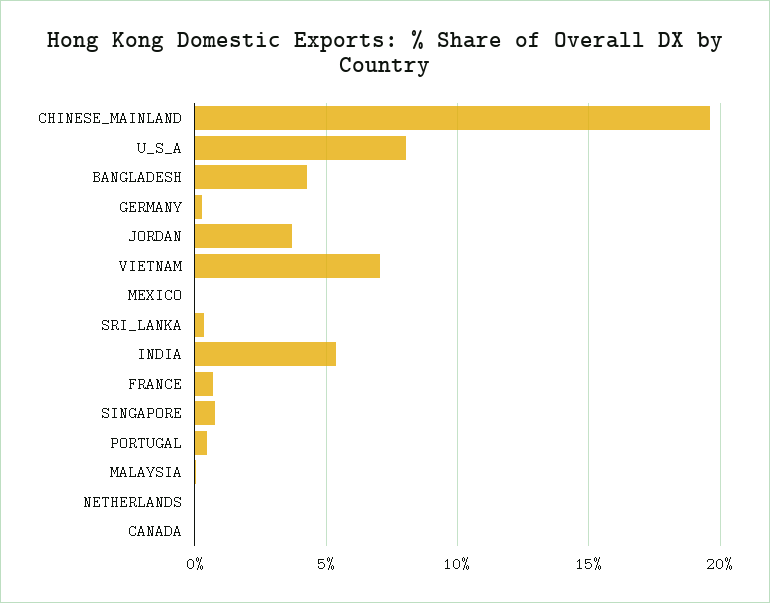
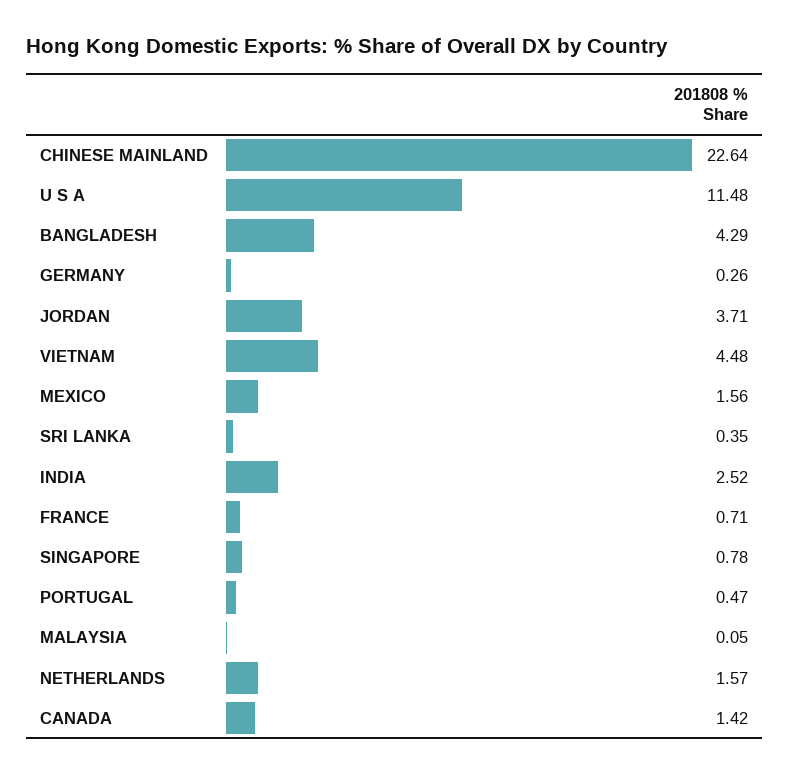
CHINESE_MAINLAND: 19.5 -> 22.64
U_S_A: 8 -> 11.48
VIETNAM: 7 -> 4.48
MEXICO: 0 -> 1.56
INDIA: 5.5 -> 2.52
NETHERLANDS: 0 -> 1.57
CANADA: 0 -> 1.42

